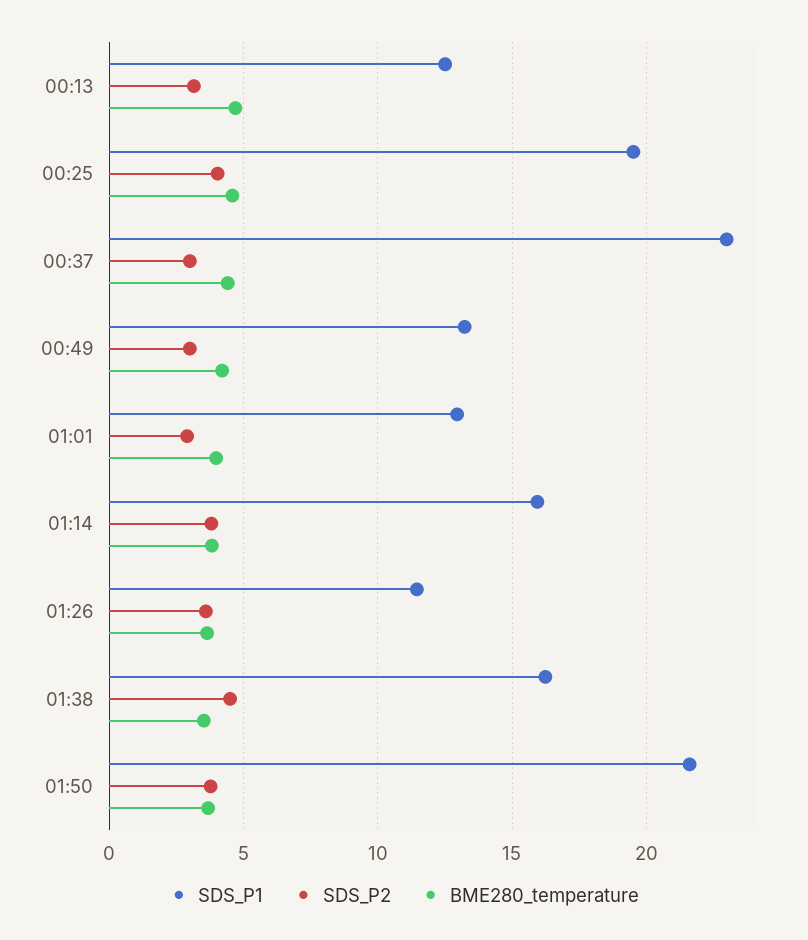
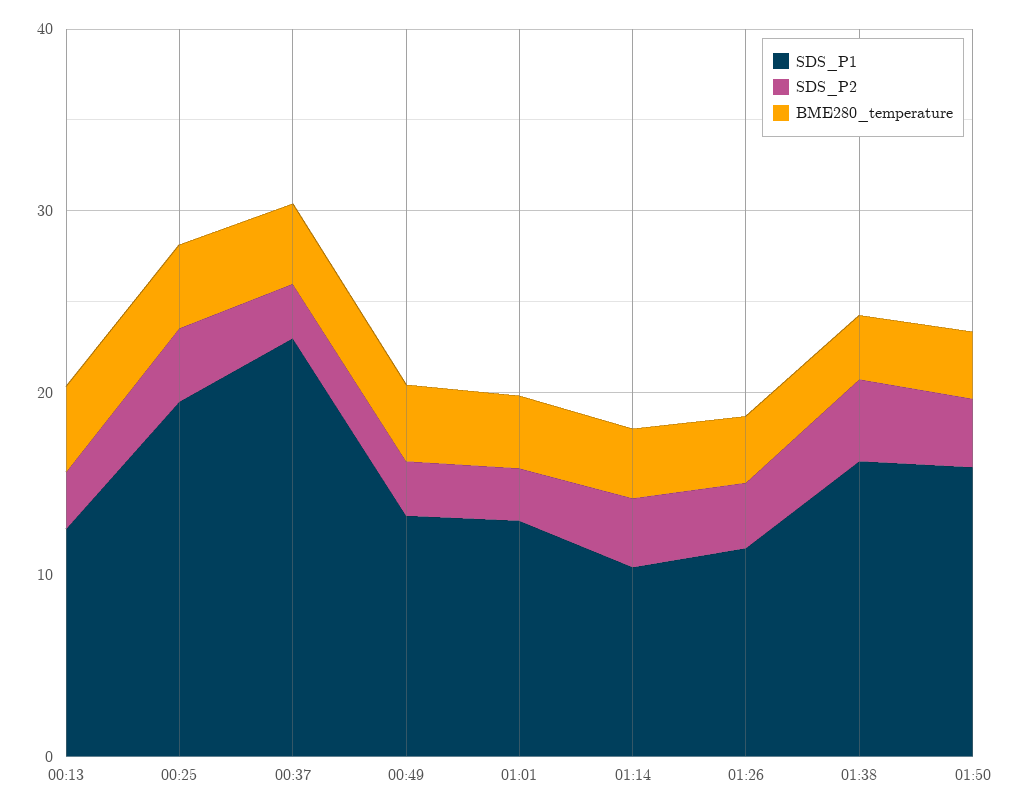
SDS_P1, 01:14: 16 -> 10
SDS_P1, 01:50: 21.5 -> 16

